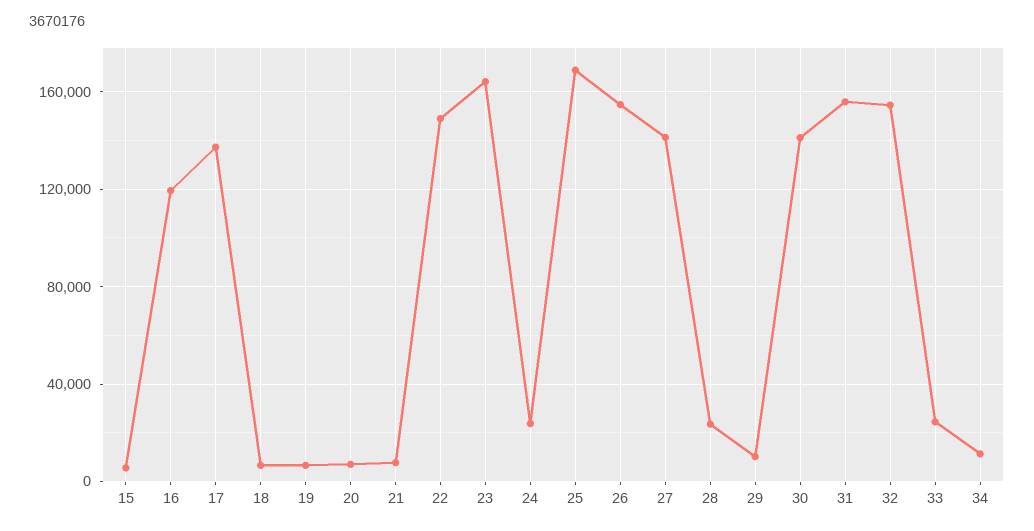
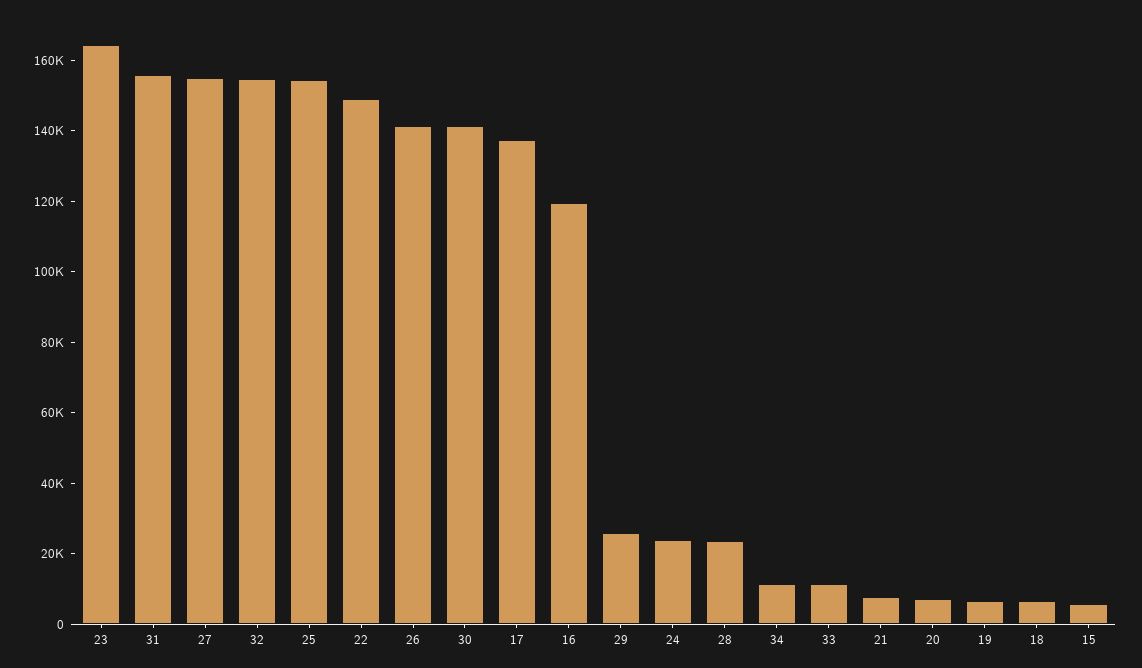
25: 170000 -> 155000
26: 155000 -> 140000
27: 140000 -> 155000
29: 10000 -> 25000
33: 25000 -> 10000

